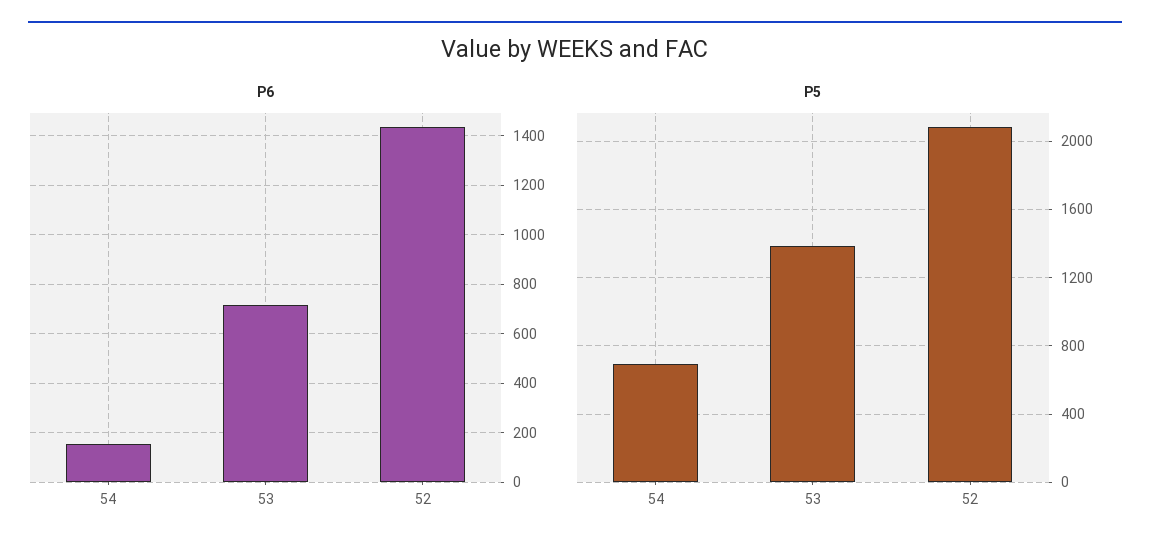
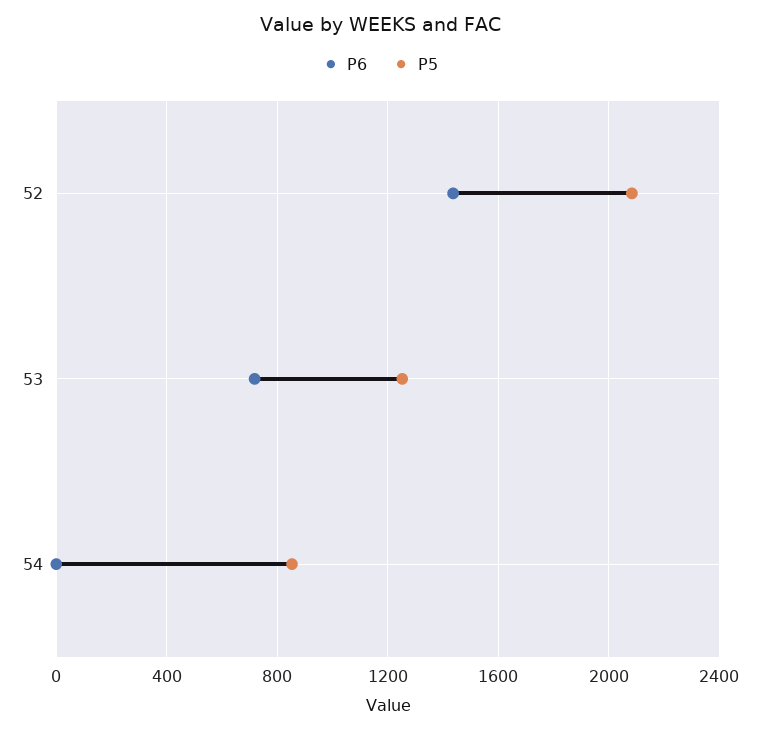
P6, 54: 150 -> 0
P5, 54: 700 -> 850
P5, 53: 1400 -> 1250

